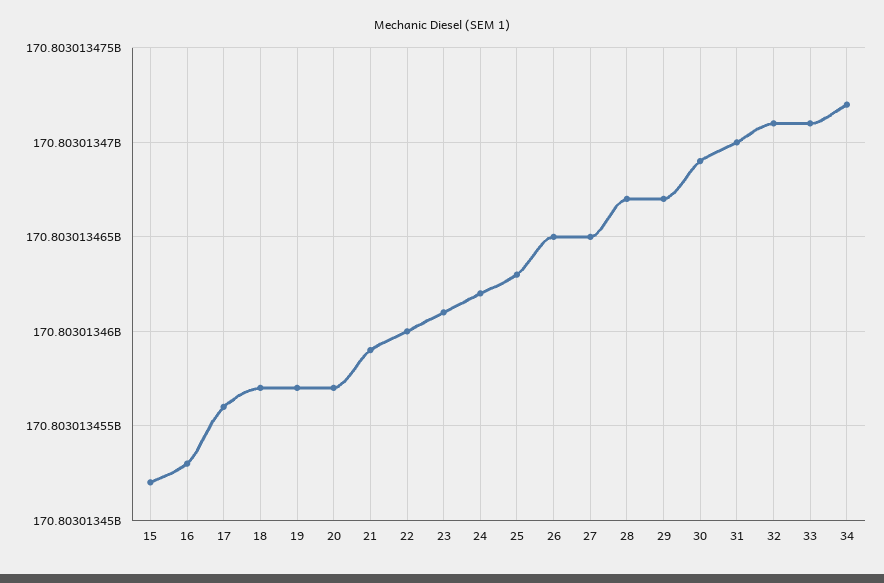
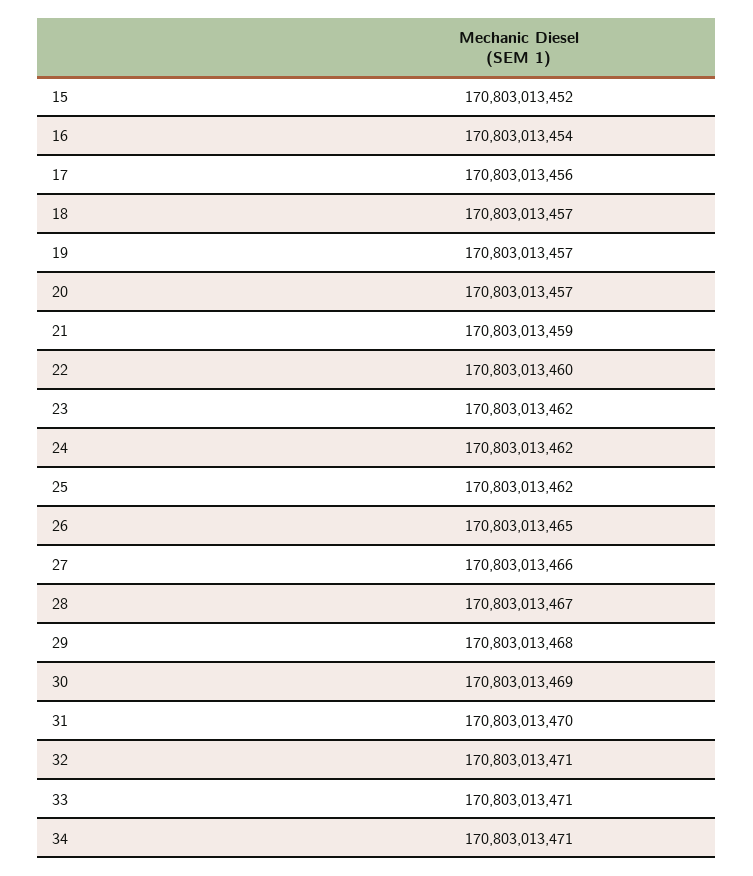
16: 170803013453 -> 170803013454
23: 170803013461 -> 170803013462
25: 170803013463 -> 170803013462
27: 170803013465 -> 170803013466
29: 170803013467 -> 170803013468
34: 170803013472 -> 170803013471

